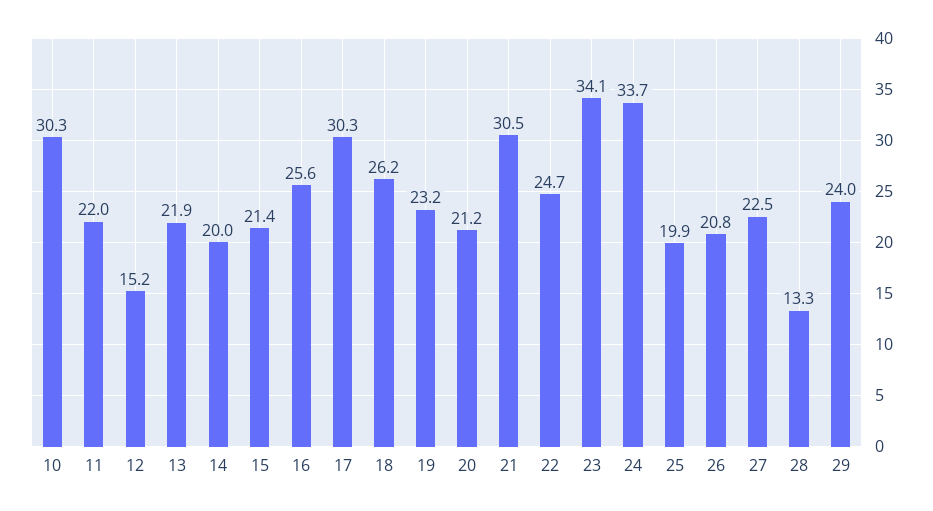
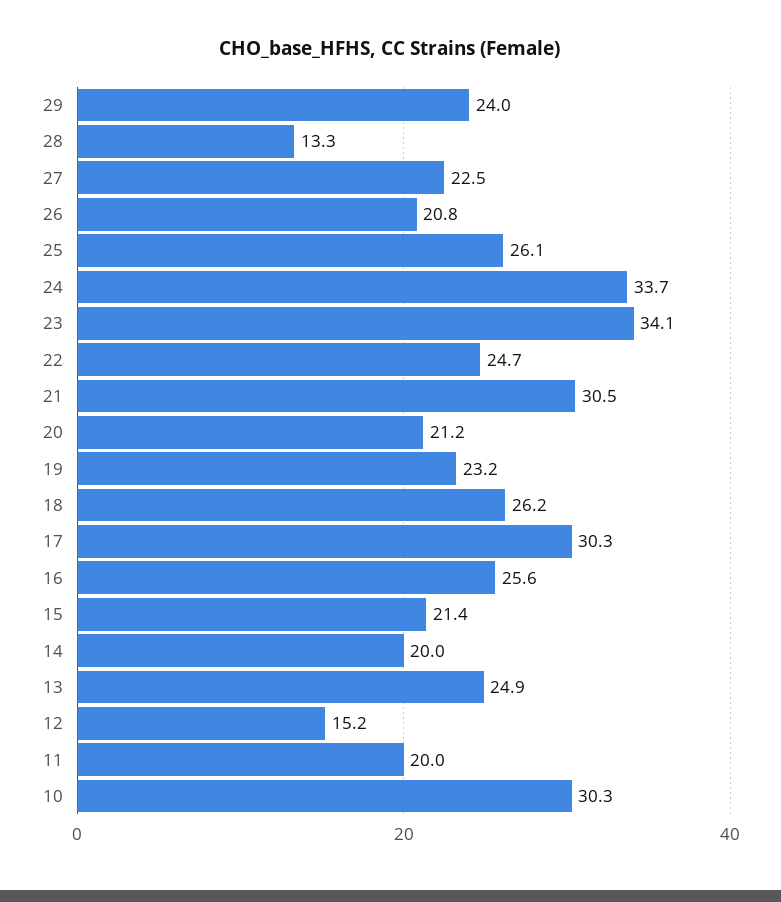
11: 22 -> 20
13: 21.9 -> 24.9
25: 19.9 -> 26.1

